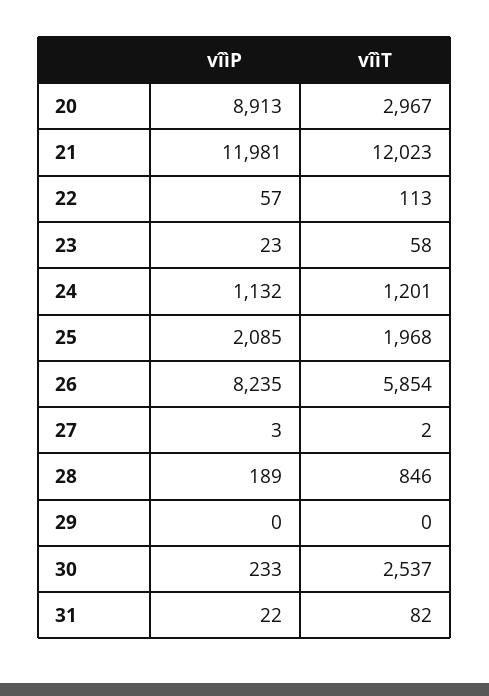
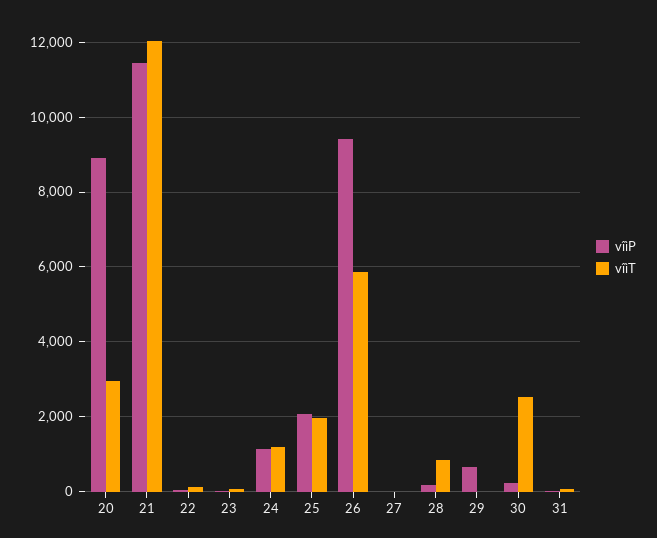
vîìP, 21: 11981 -> 11400
vîìP, 26: 8235 -> 9400
vîìP, 29: 0 -> 600

